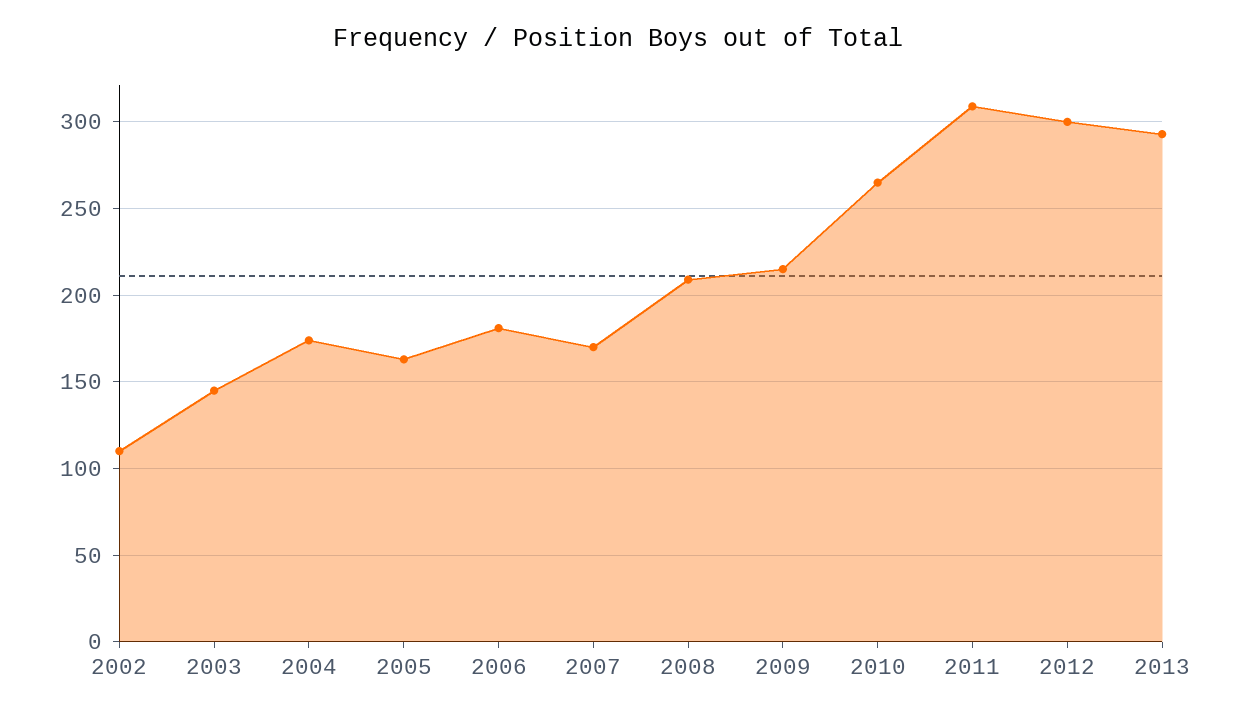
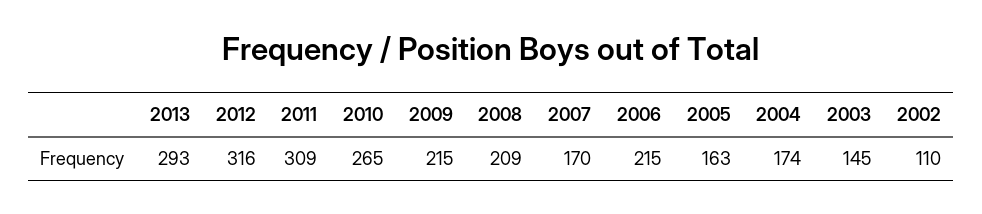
2006: 180 -> 215
2012: 300 -> 316

